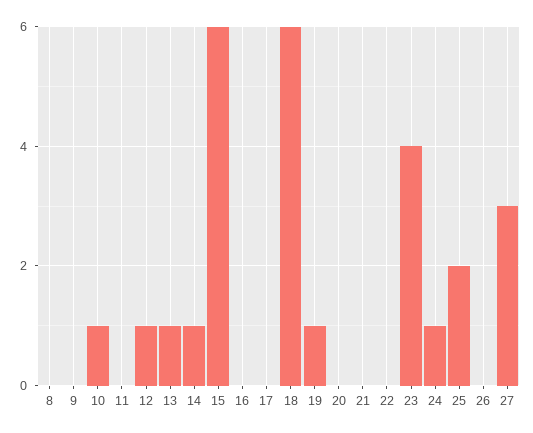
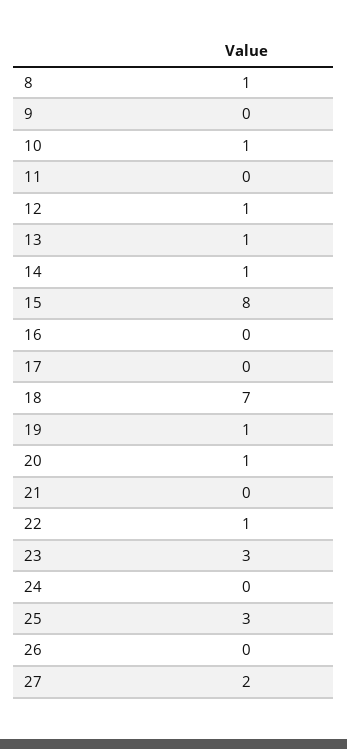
8: 0 -> 1
15: 6 -> 8
18: 6 -> 7
20: 0 -> 1
22: 0 -> 1
23: 4 -> 3
24: 1 -> 0
25: 2 -> 3
27: 3 -> 2

